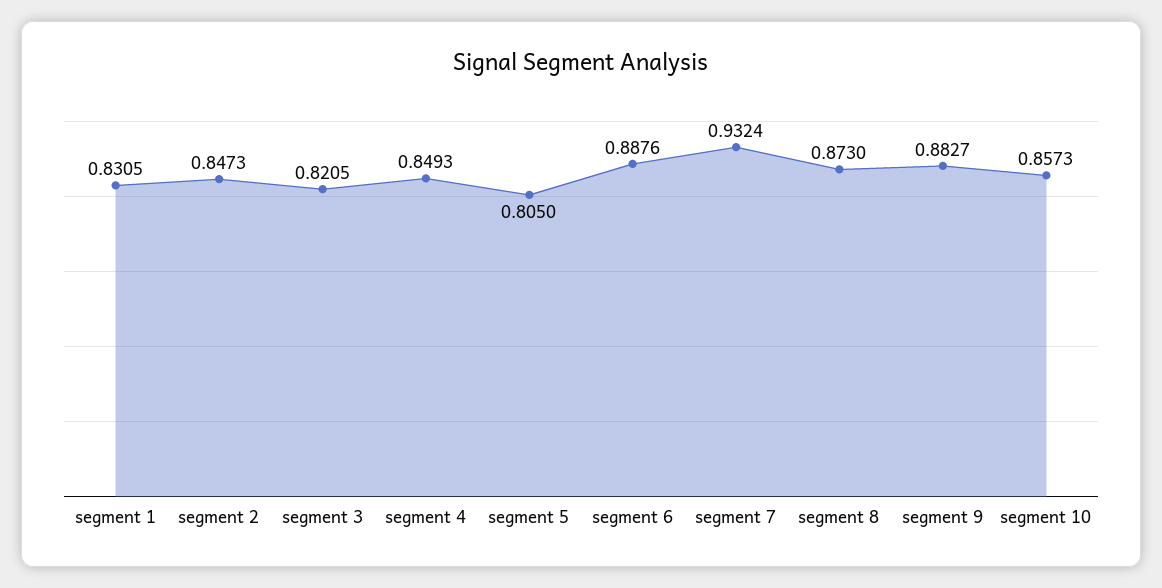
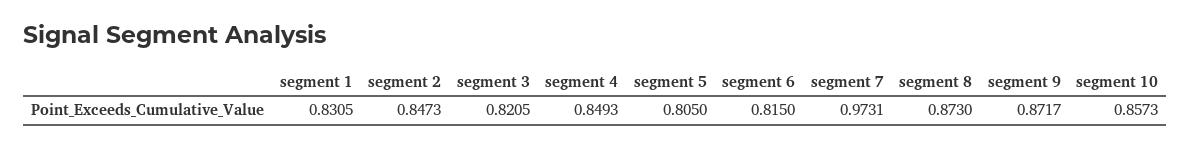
segment 6: 0.8876 -> 0.815
segment 7: 0.9324 -> 0.9731
segment 9: 0.8827 -> 0.8717

